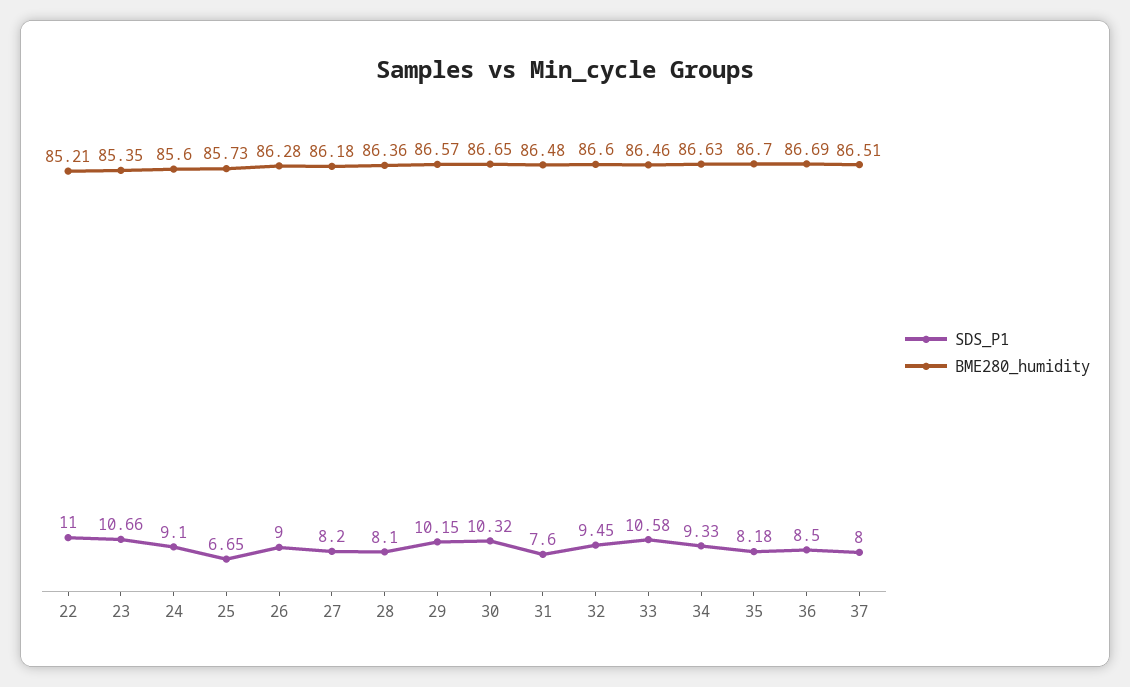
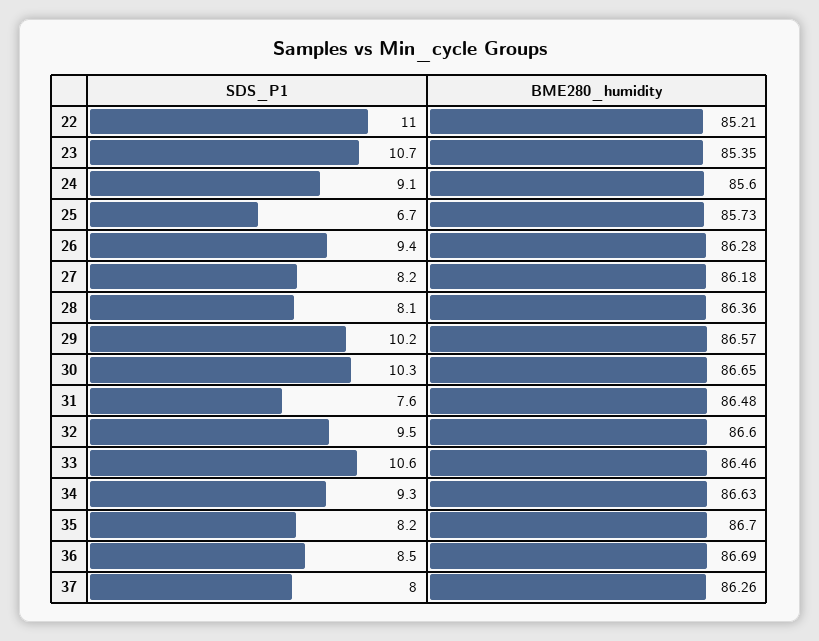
SDS_P1, 26: 9 -> 9.4
BME280_humidity, 37: 86.51 -> 86.26

